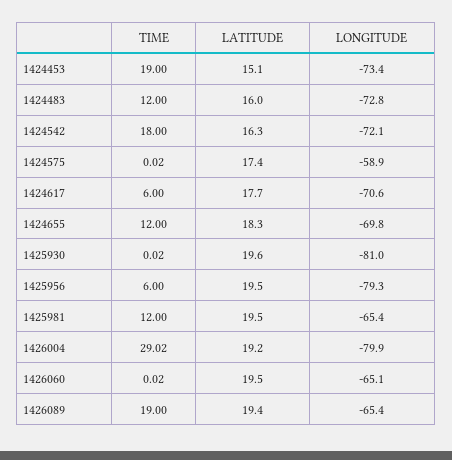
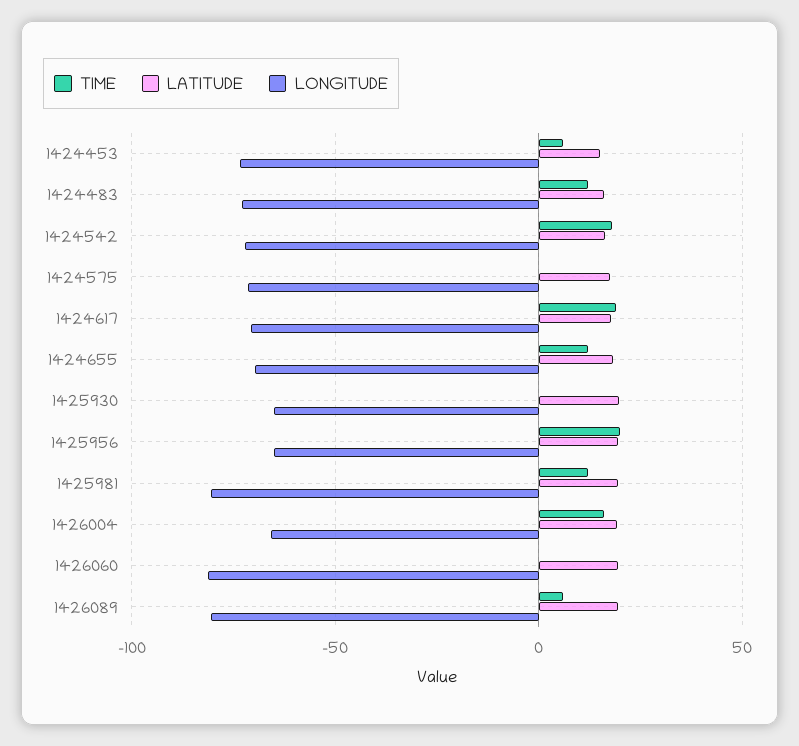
TIME, 1424453: 19 -> 5
LONGITUDE, 1424575: -58.9 -> -70
TIME, 1424617: 6 -> 20
LONGITUDE, 1425930: -81 -> -65
TIME, 1425956: 6 -> 20
LONGITUDE, 1425956: -79.3 -> -65
LONGITUDE, 1425981: -65.4 -> -80
TIME, 1426004: 29.02 -> 15
LONGITUDE, 1426004: -79.9 -> -65
LONGITUDE, 1426060: -65.1 -> -80
TIME, 1426089: 19 -> 5
LONGITUDE, 1426089: -65.4 -> -80

